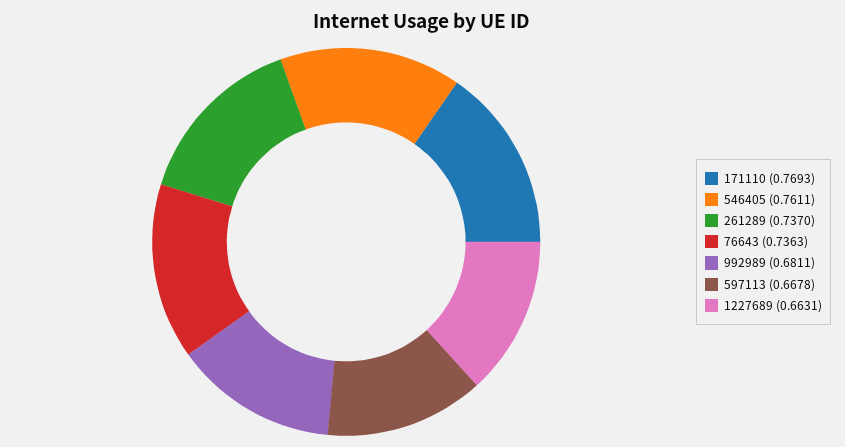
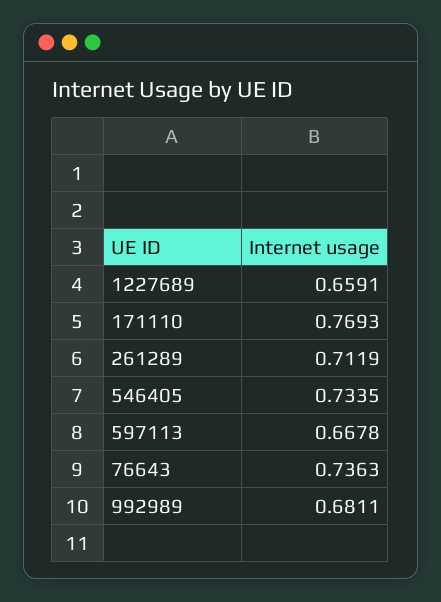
546405: 0.7611 -> 0.7335
261289: 0.737 -> 0.7119
1227689: 0.6631 -> 0.6591

